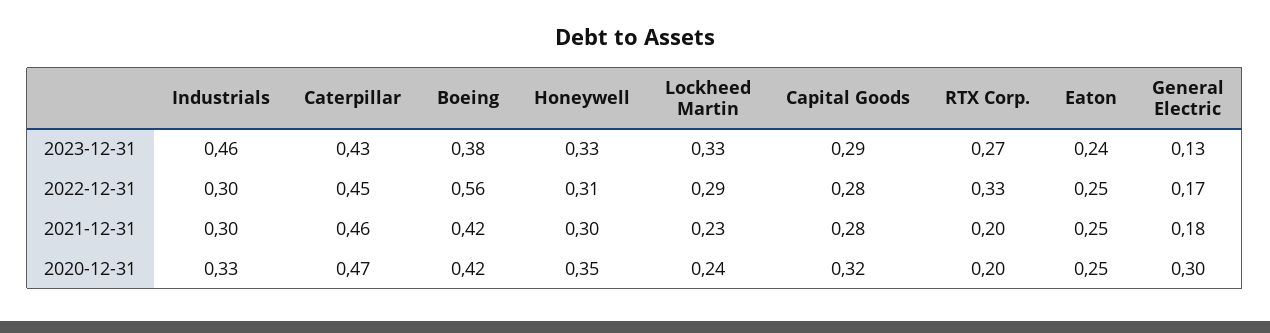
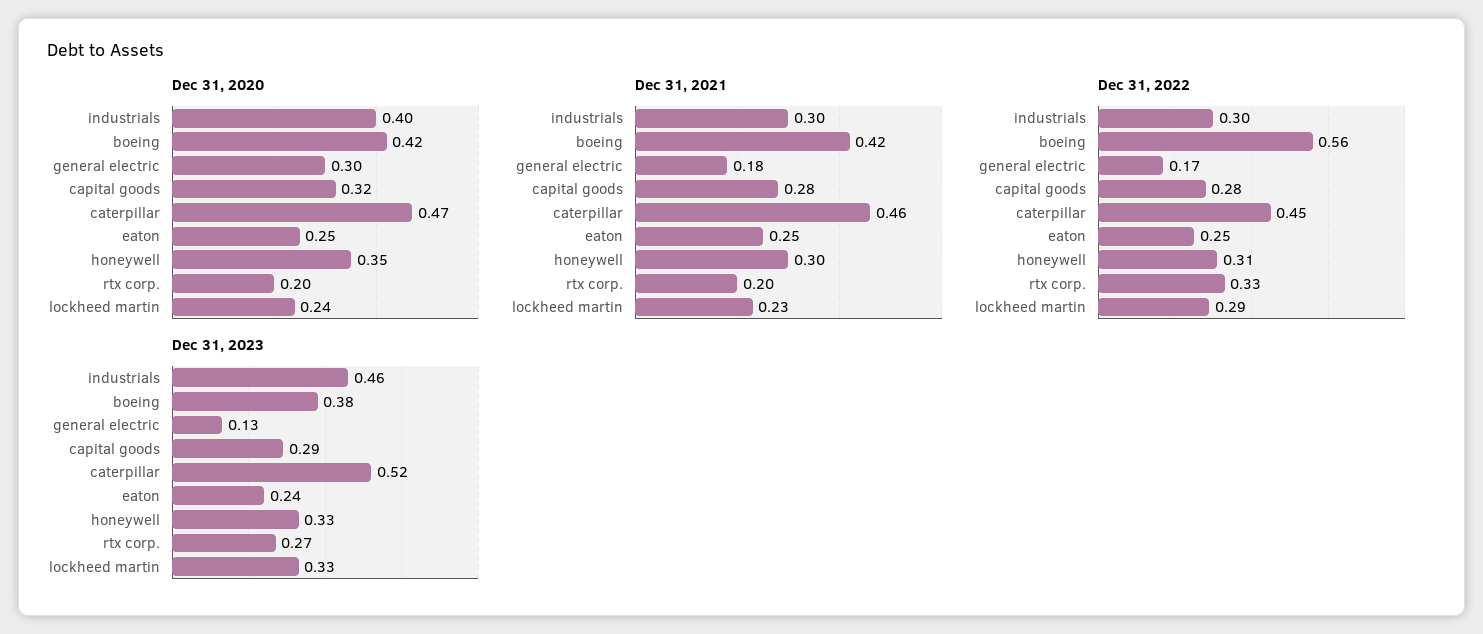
2023-12-31, Caterpillar: 0.43 -> 0.52
2020-12-31, Industrials: 0.33 -> 0.4

